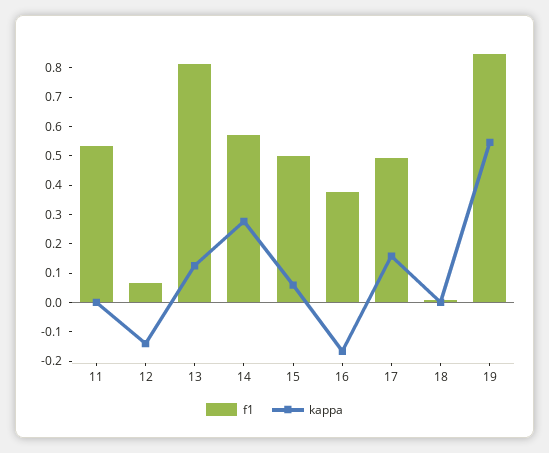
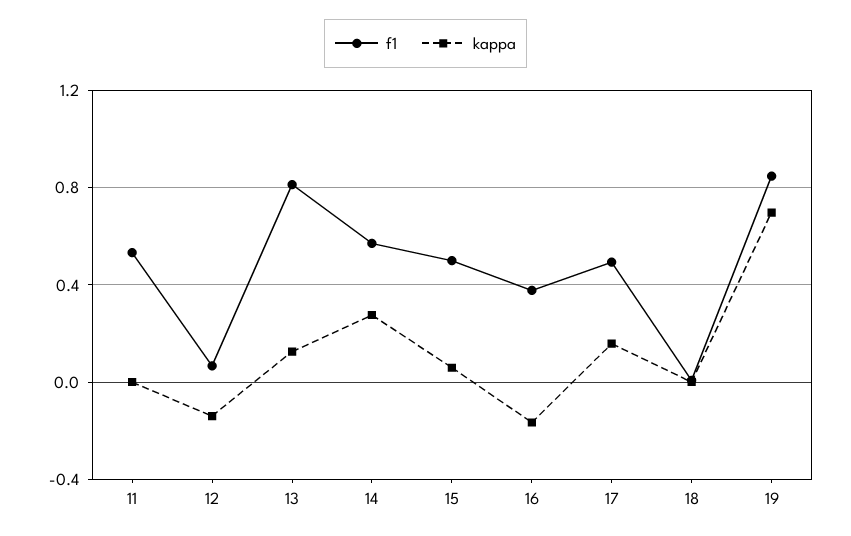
kappa, 19: 0.55 -> 0.7

